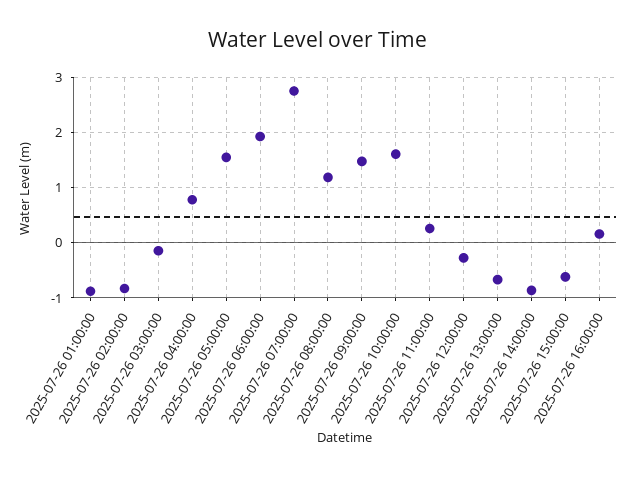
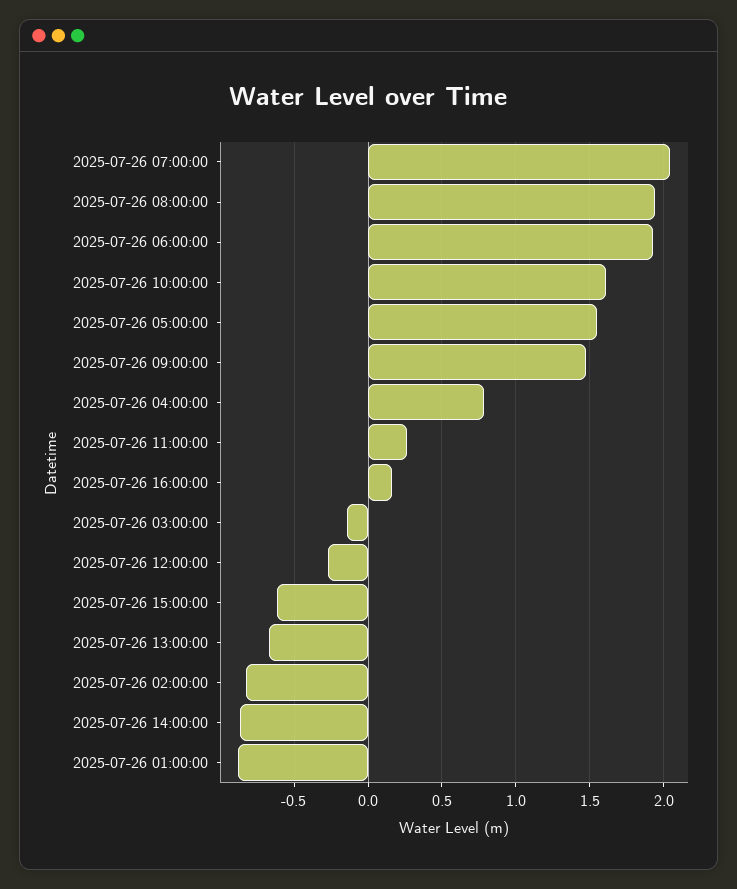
2025-07-26 07:00:00: 2.8 -> 2.05
2025-07-26 08:00:00: 1.2 -> 1.95

